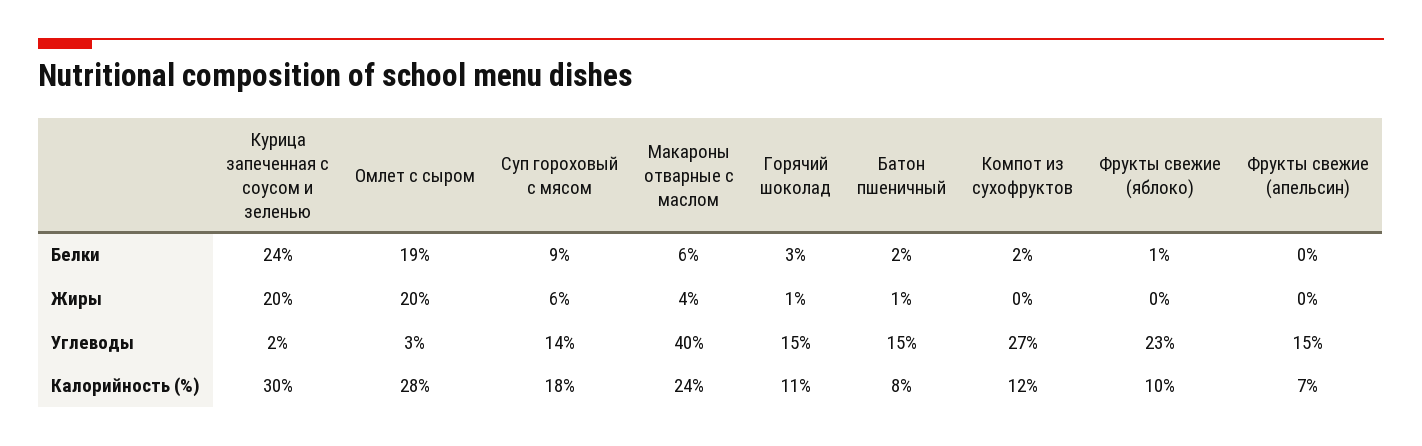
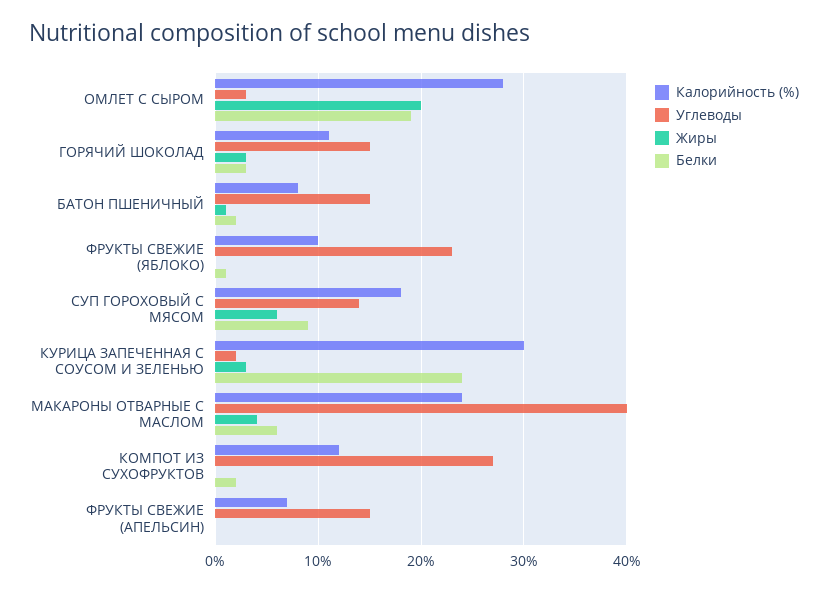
Жиры, Курица запеченная с соусом и зеленью: 20 -> 3
Жиры, Горячий шоколад: 1 -> 3

